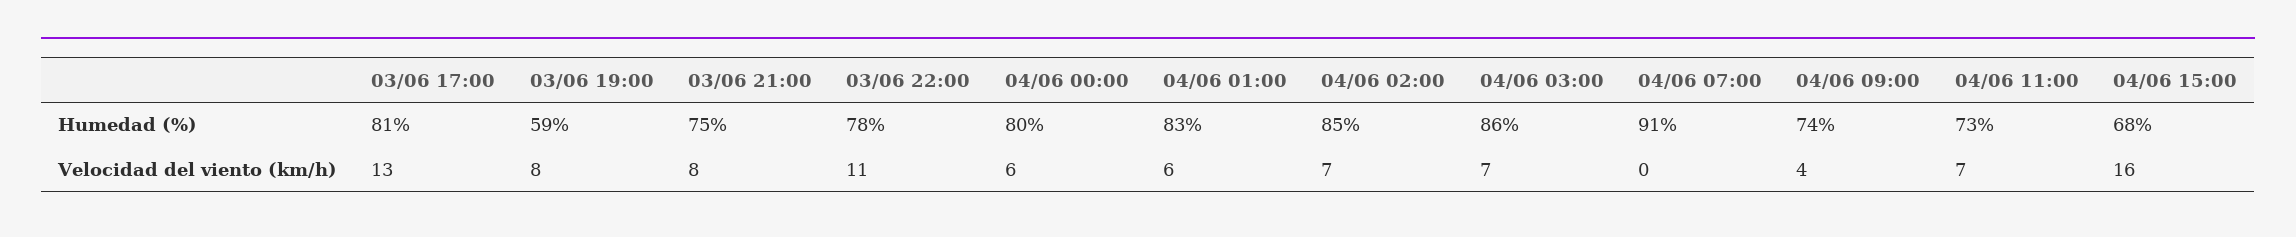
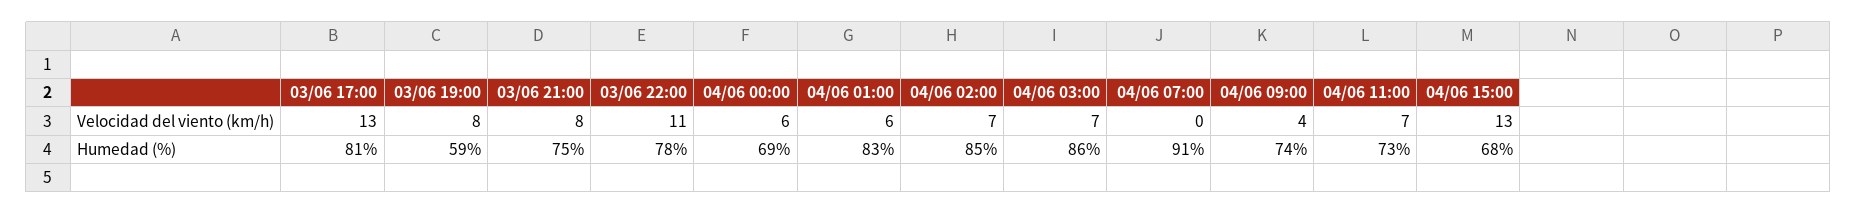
04/06 00:00, Humedad (%): 80 -> 69
04/06 15:00, Velocidad del viento (km/h): 16 -> 13

